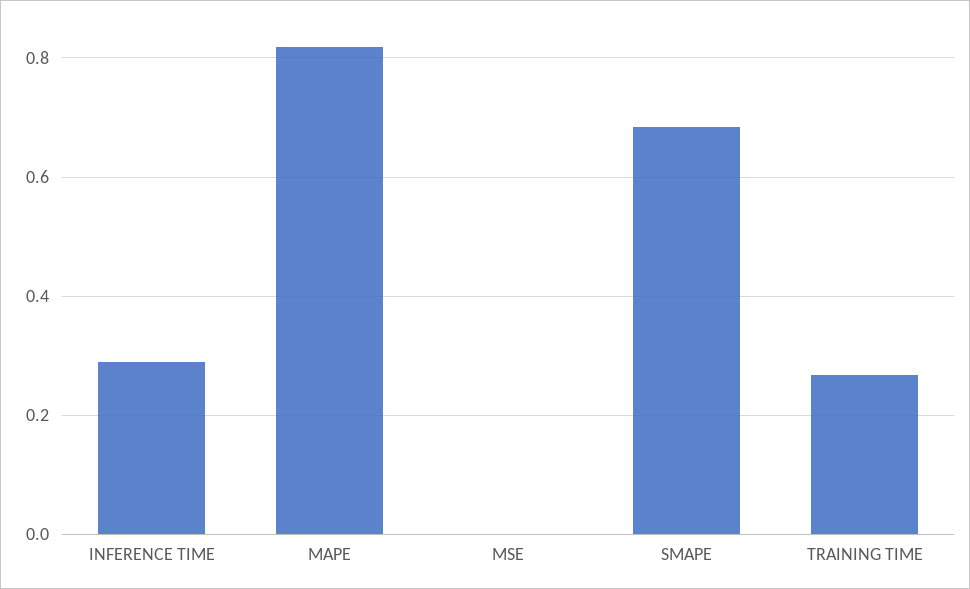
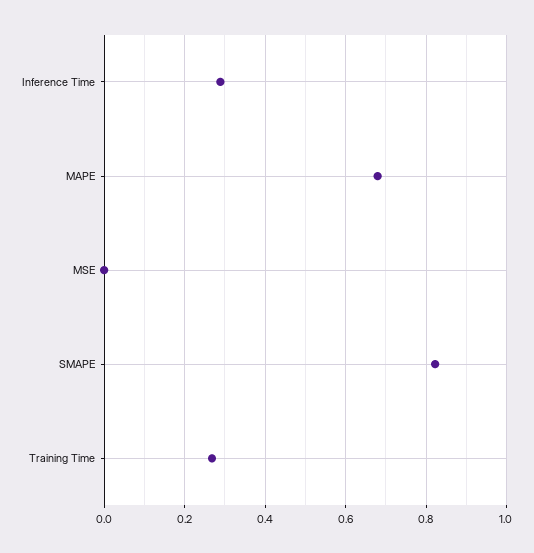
MAPE: 0.82 -> 0.68
SMAPE: 0.68 -> 0.82

